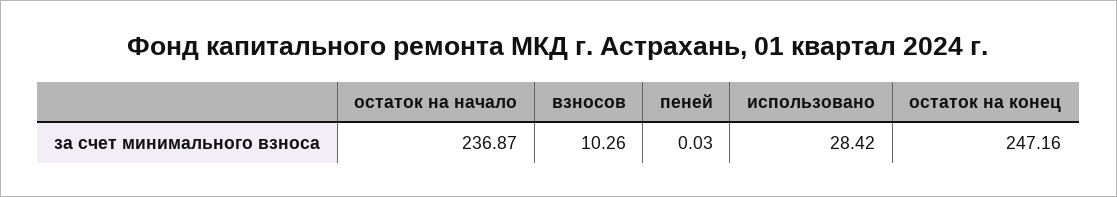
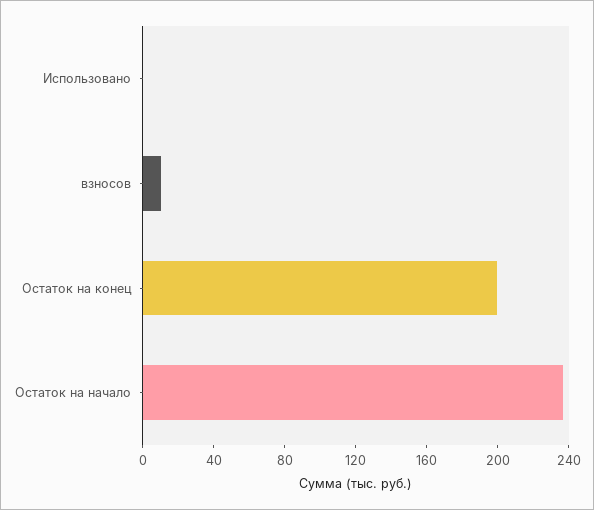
пеней: 0.03 -> none
использовано: 28.42 -> 0
остаток на конец: 247.16 -> 200

